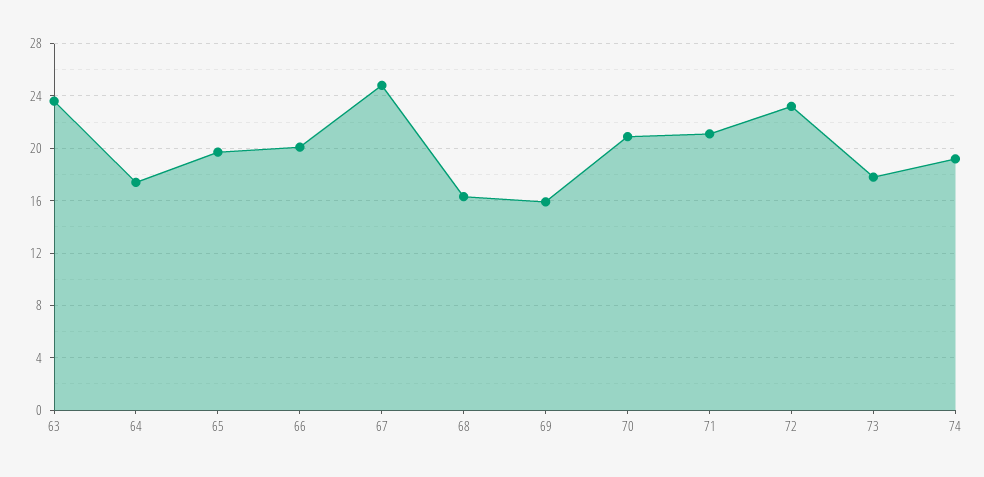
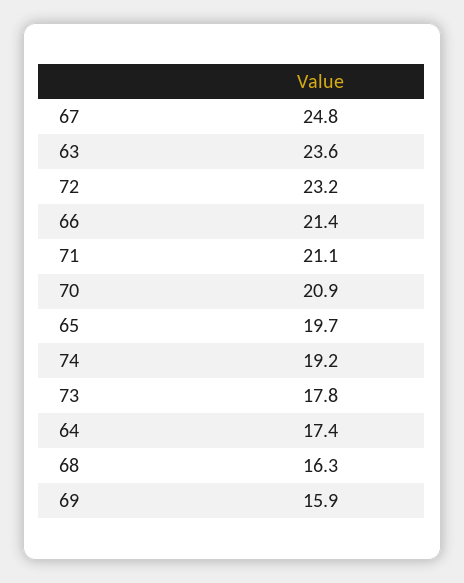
66: 20 -> 21.4

